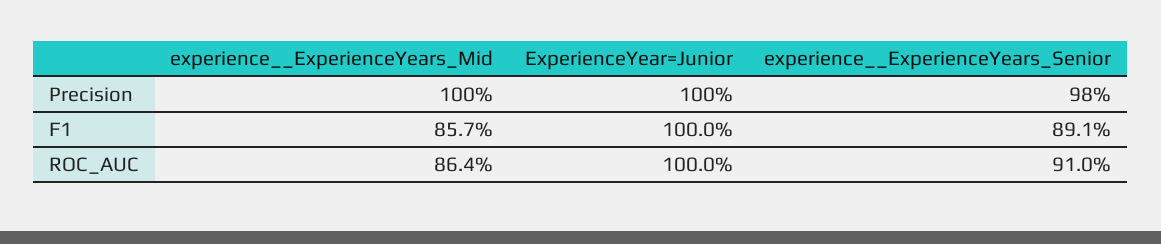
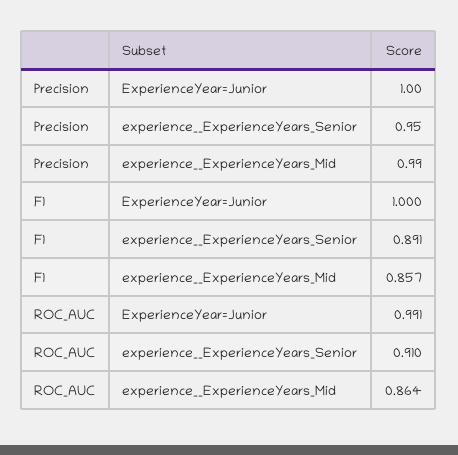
experience__ExperienceYears_Mid, Precision: 1 -> 0.99
experience__ExperienceYears_Senior, Precision: 0.98 -> 0.95
ExperienceYear=Junior, ROC_AUC: 1 -> 0.991

